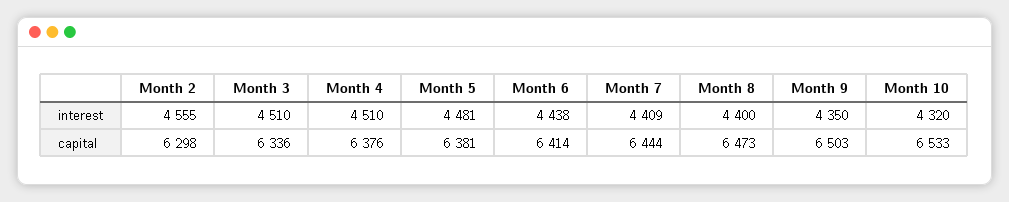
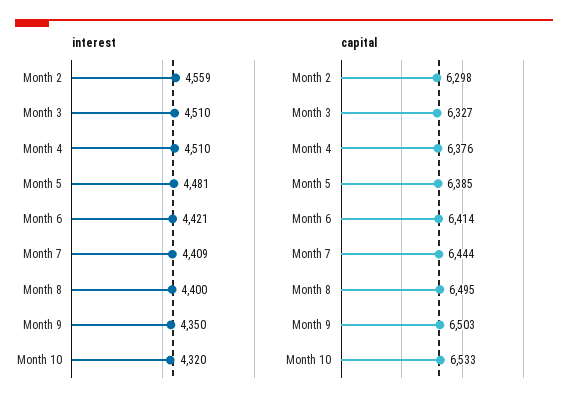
interest, Month 2: 4555 -> 4559
interest, Month 6: 4438 -> 4421
capital, Month 3: 6336 -> 6327
capital, Month 5: 6381 -> 6385
capital, Month 8: 6473 -> 6495

